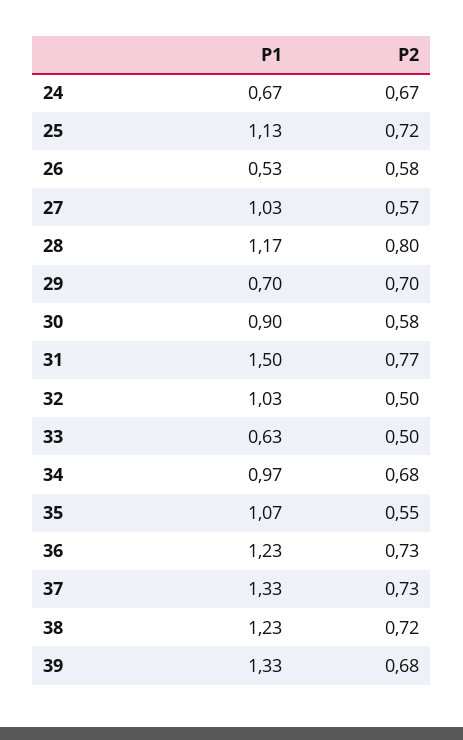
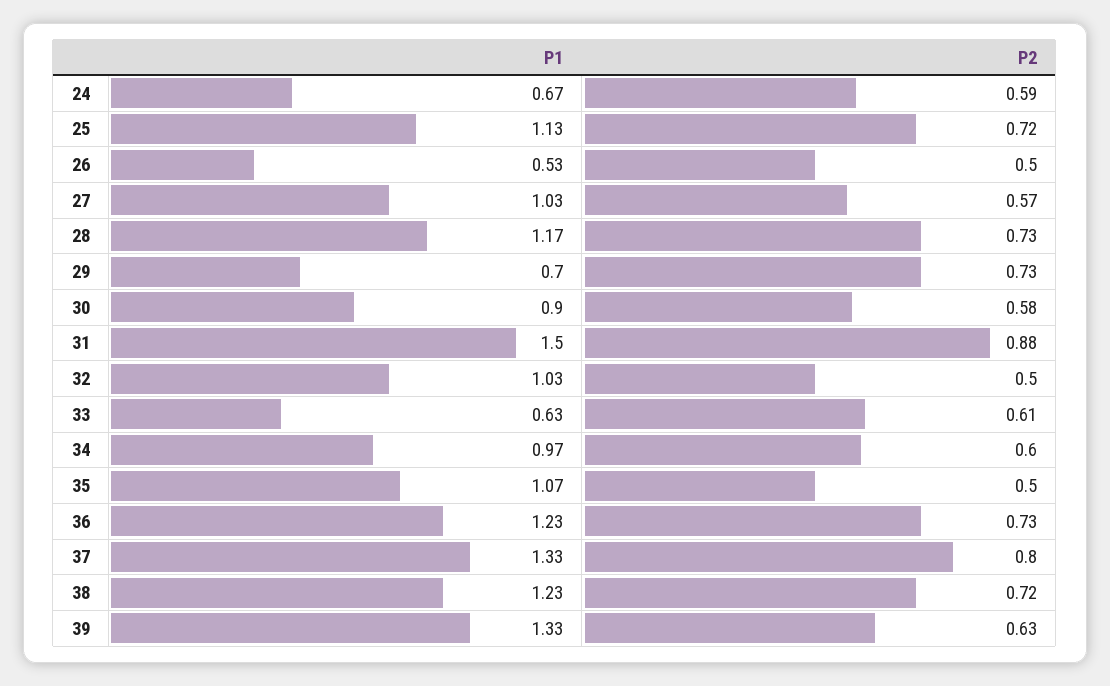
P2, 24: 0.67 -> 0.59
P2, 26: 0.58 -> 0.5
P2, 28: 0.8 -> 0.73
P2, 29: 0.7 -> 0.73
P2, 31: 0.77 -> 0.88
P2, 33: 0.5 -> 0.61
P2, 34: 0.68 -> 0.6
P2, 35: 0.55 -> 0.5
P2, 37: 0.73 -> 0.8
P2, 39: 0.68 -> 0.63

